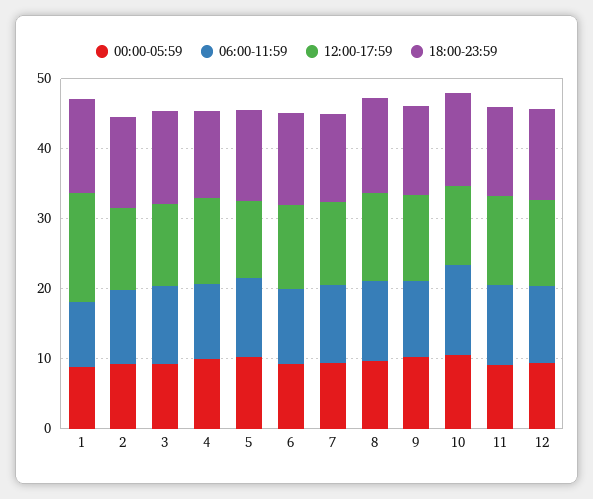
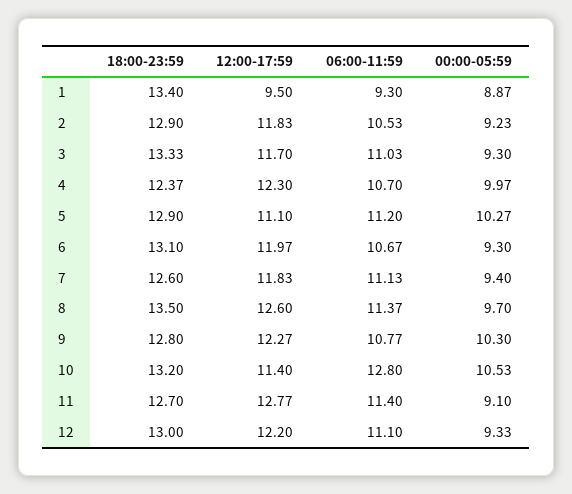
12:00-17:59, 1: 16 -> 9.5

